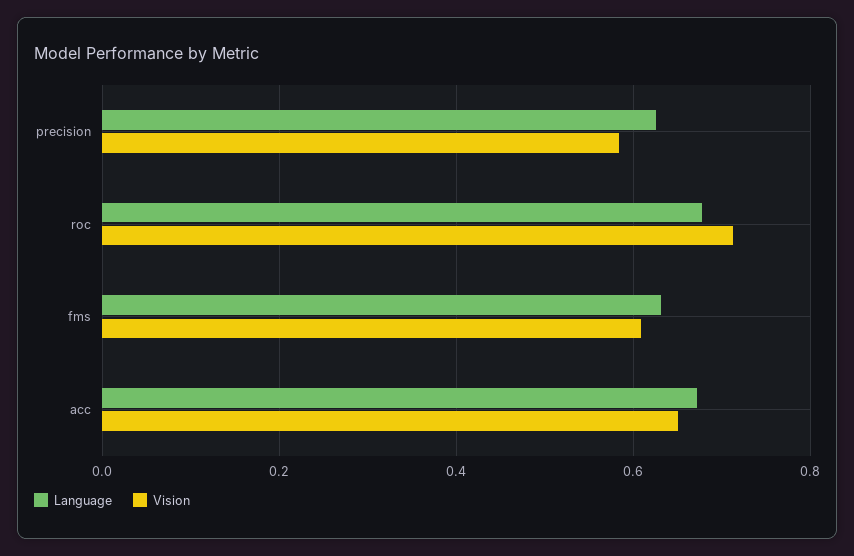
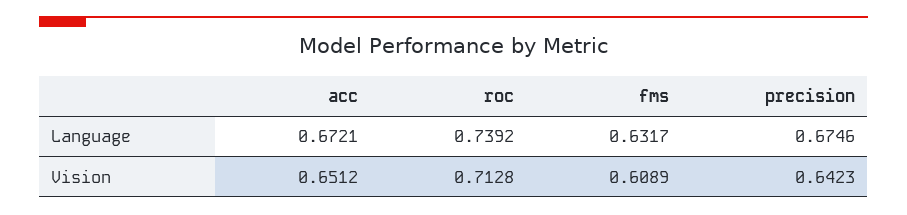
Language, precision: 0.62 -> 0.6746
Vision, precision: 0.58 -> 0.6423
Language, roc: 0.68 -> 0.7392

